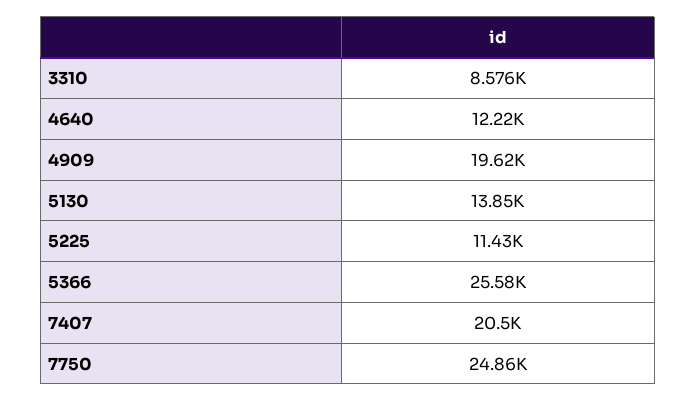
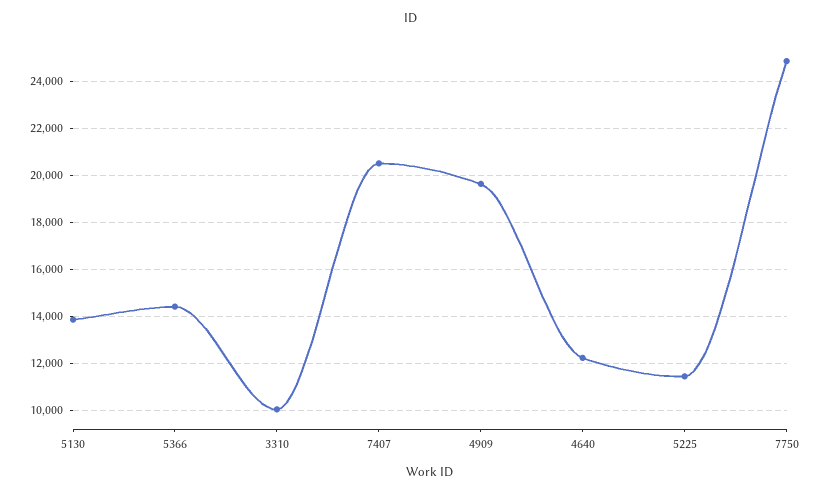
3310: 8576 -> 10000
5366: 25580 -> 14500

